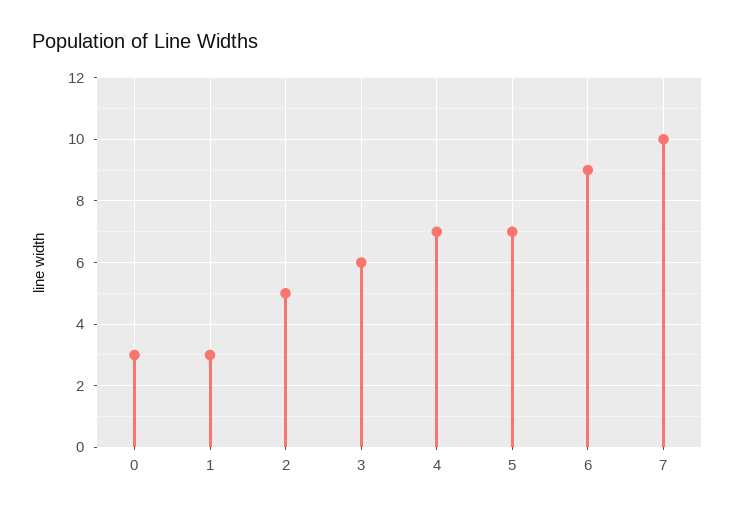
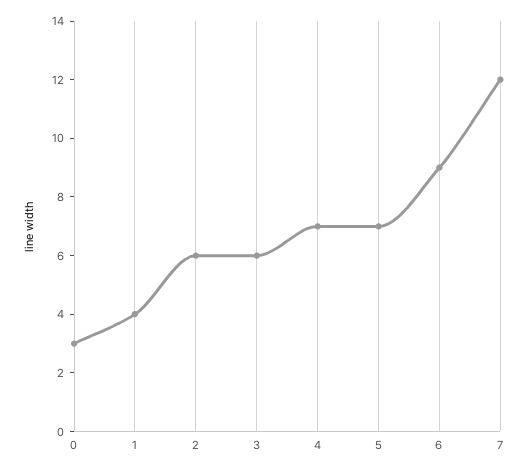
1: 3 -> 4
2: 5 -> 6
7: 10 -> 12

